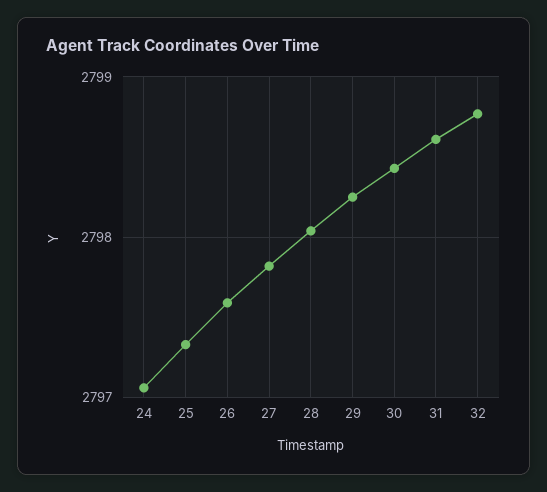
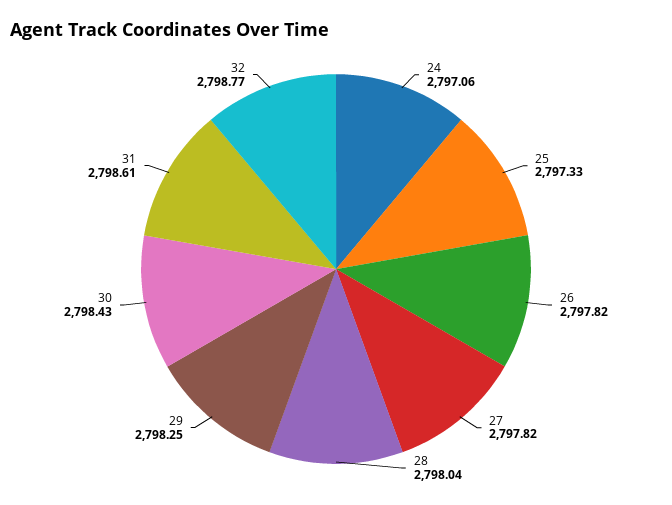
26: 2797.6 -> 2797.82

